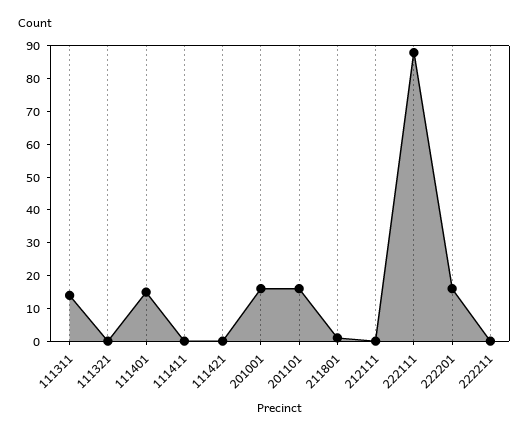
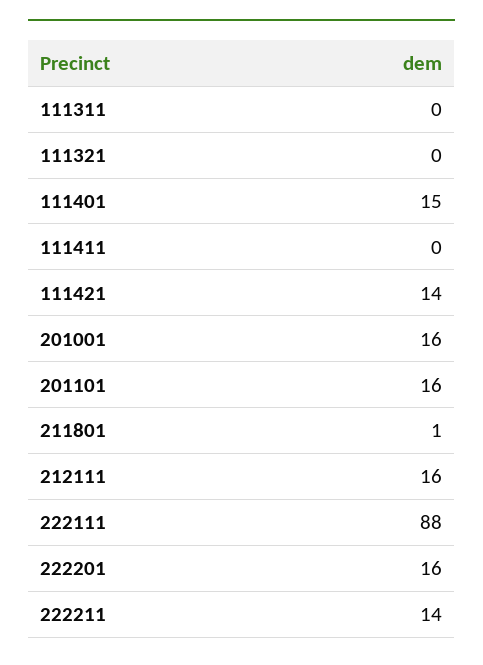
111311: 15 -> 0
111421: 0 -> 14
212111: 0 -> 16
222211: 0 -> 14

